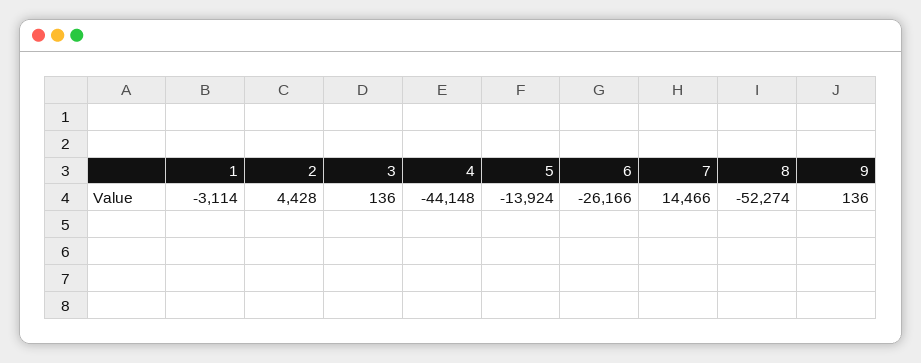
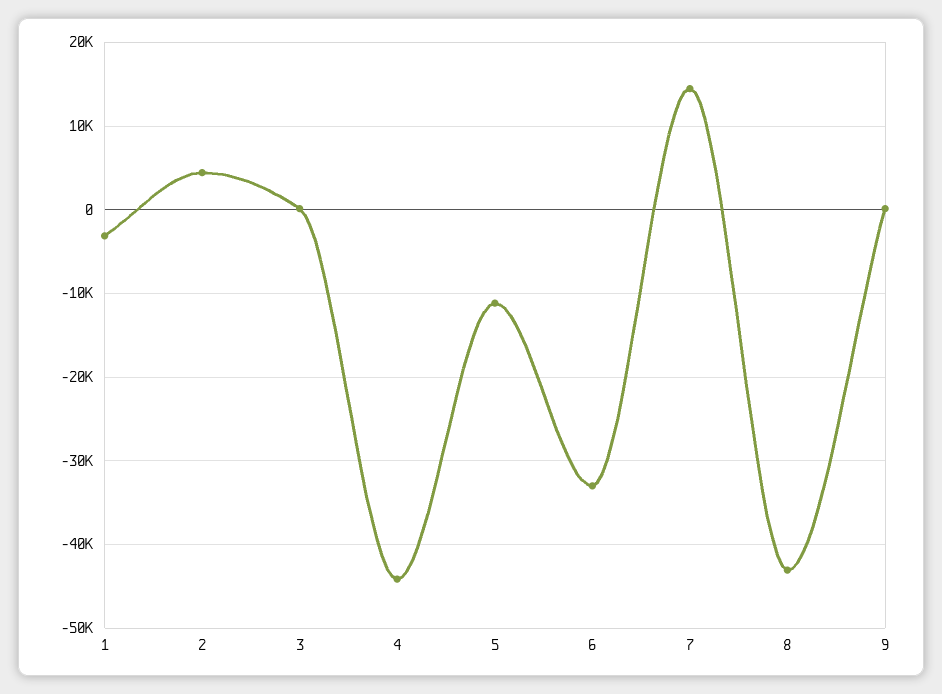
5: -13924 -> -11000
6: -26166 -> -33000
8: -52274 -> -43000

